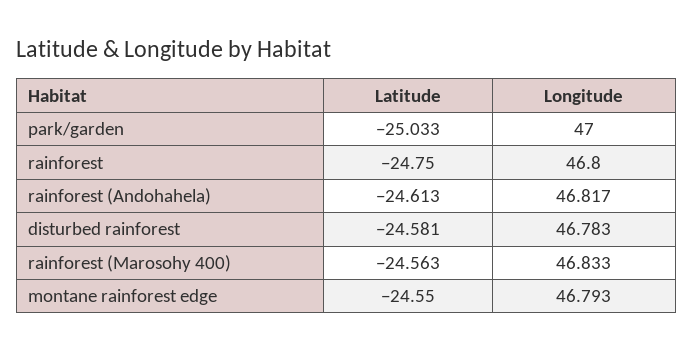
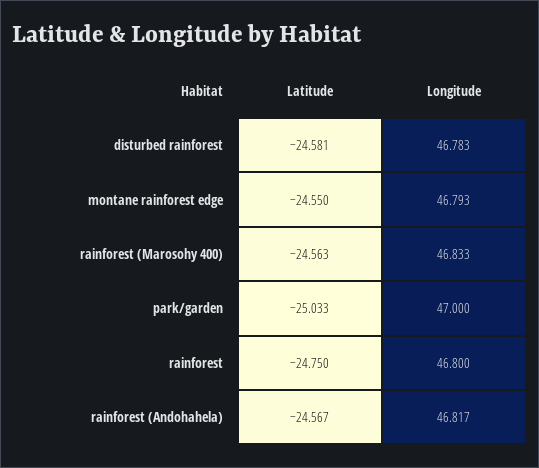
Latitude, rainforest (Andohahela): -24.613 -> -24.567

